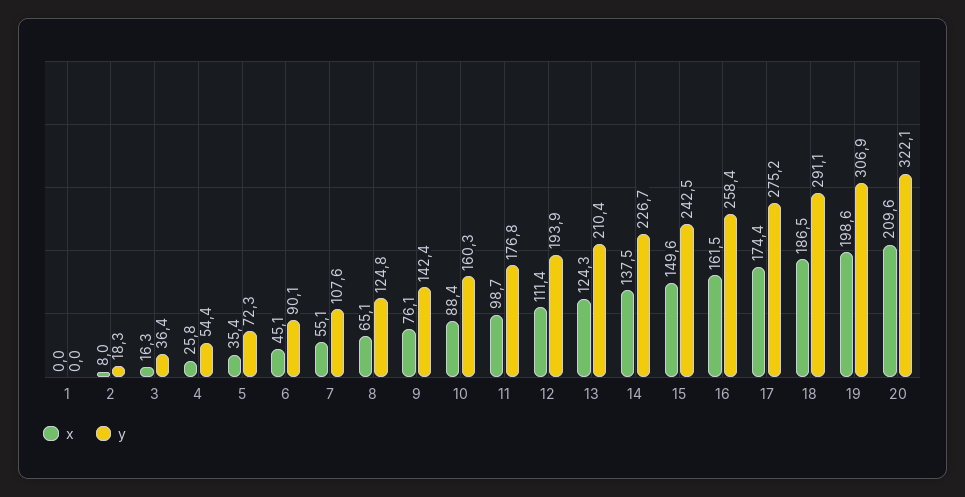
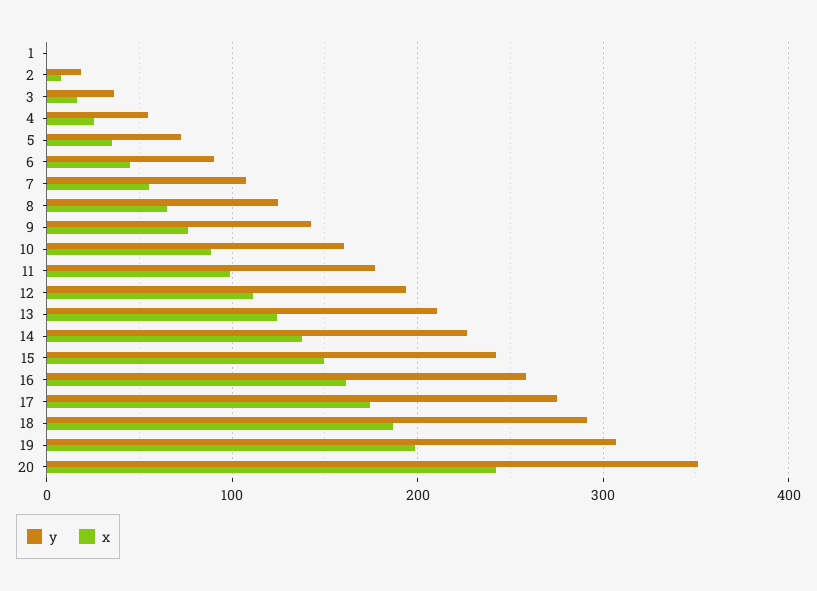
x, 20: 209.6 -> 240
y, 20: 322.1 -> 350

